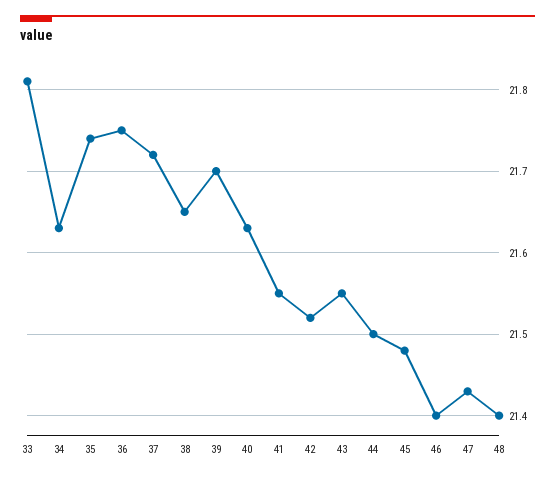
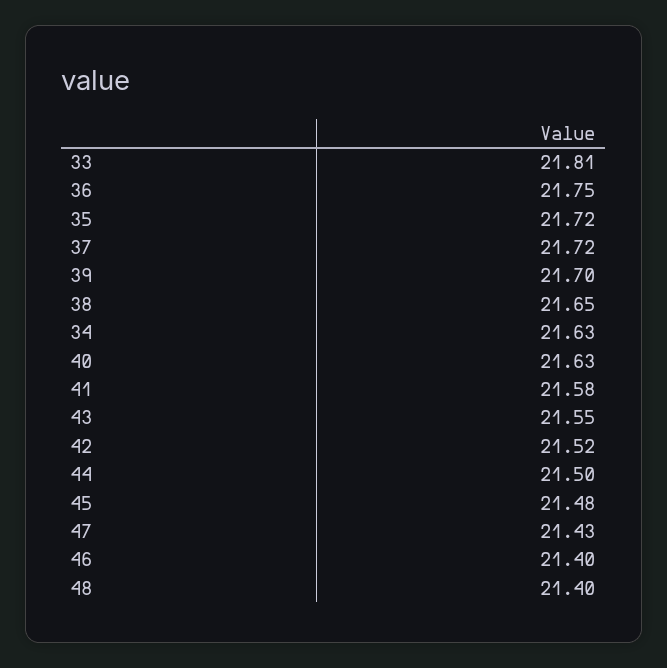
35: 21.74 -> 21.72
41: 21.55 -> 21.58

